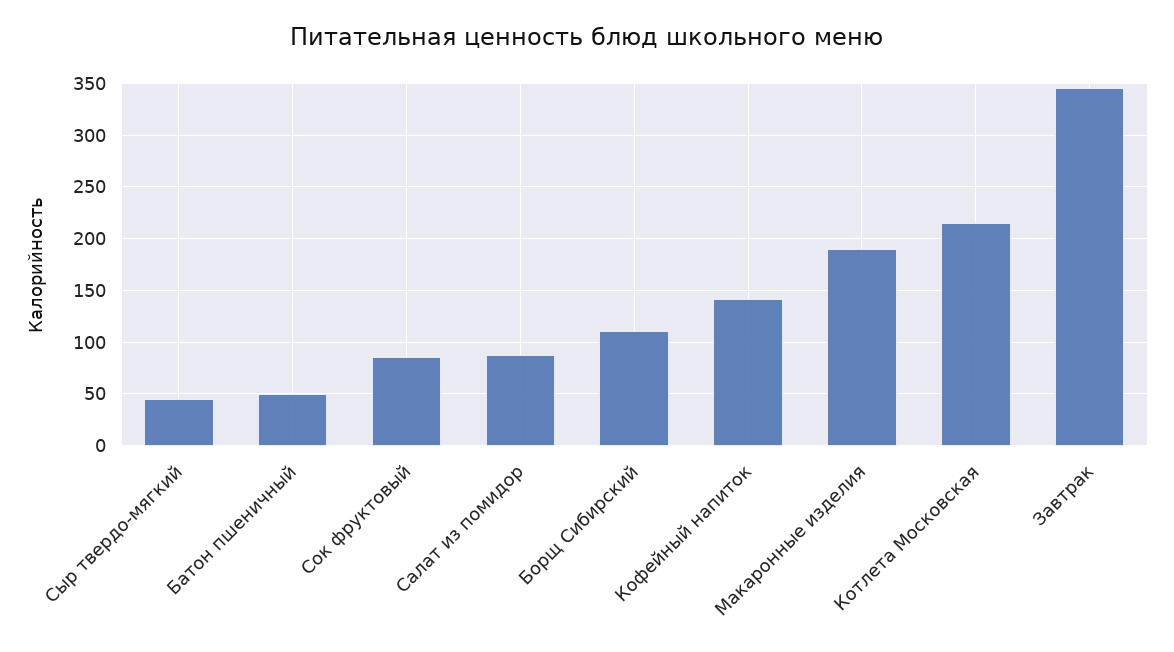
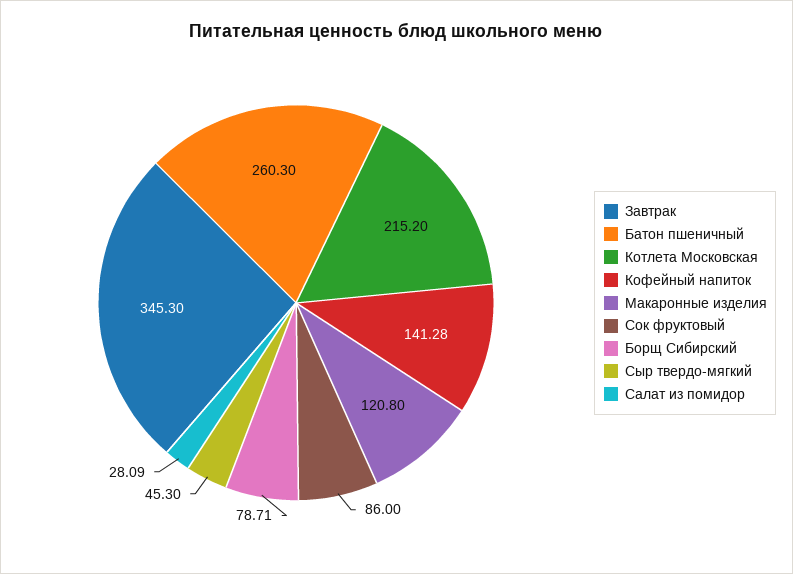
Батон пшеничный: 50 -> 260.3
Салат из помидор: 90 -> 28.09
Борщ Сибирский: 110 -> 78.71
Макаронные изделия: 190 -> 120.8

